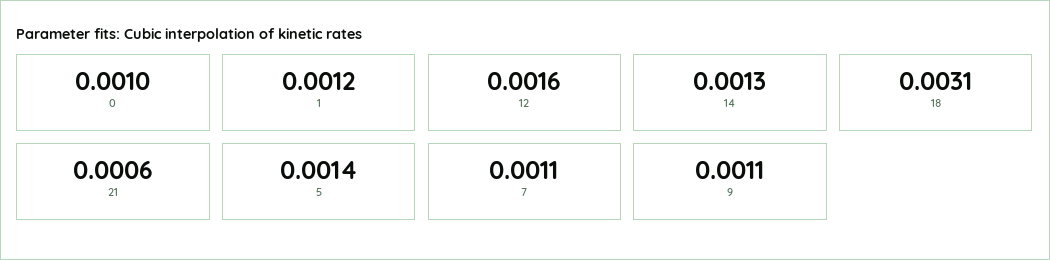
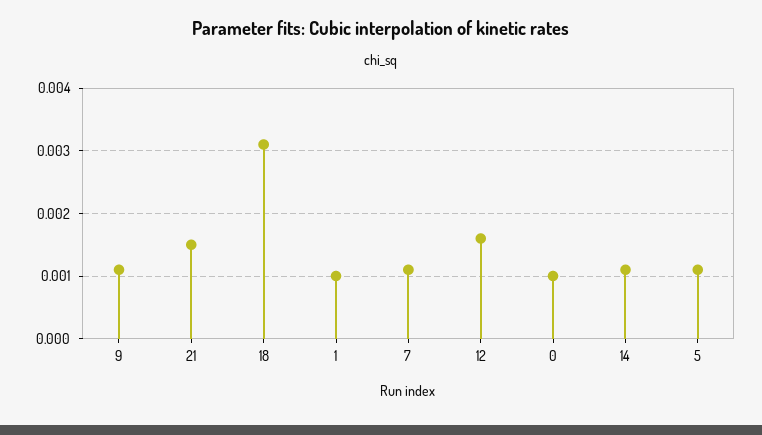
1: 0.0012 -> 0.001
14: 0.0013 -> 0.0011
21: 0.0006 -> 0.0015
5: 0.0014 -> 0.0011

